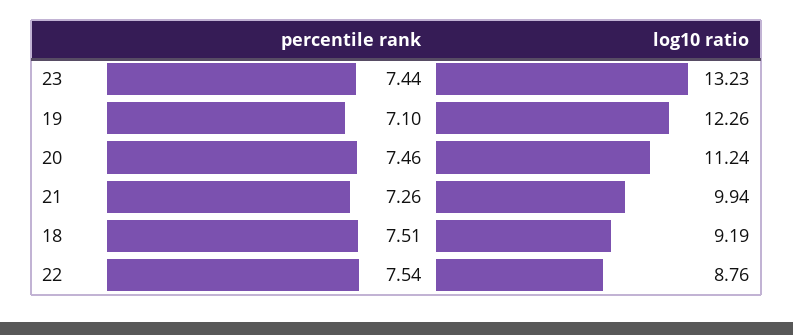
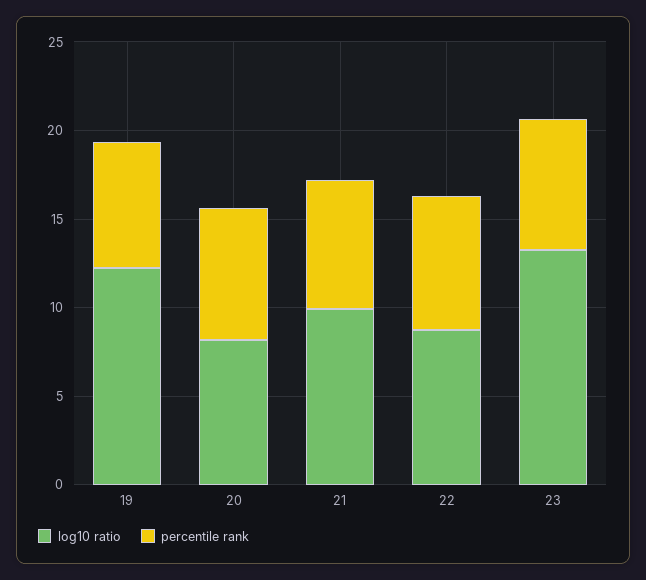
log10 ratio, 20: 11.24 -> 8
percentile rank, 18: 7.51 -> none
log10 ratio, 18: 9.19 -> none

